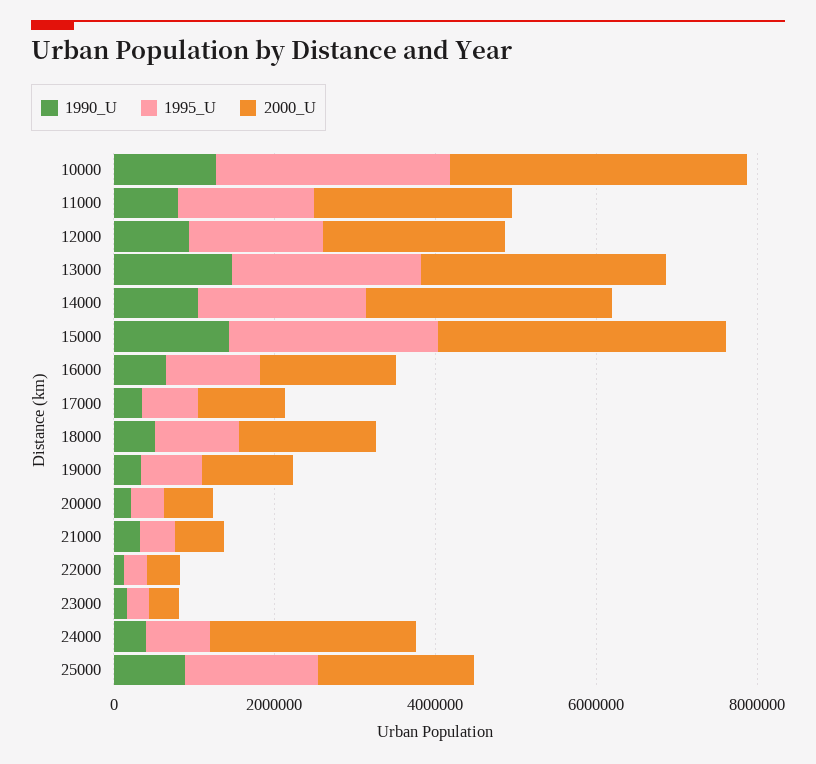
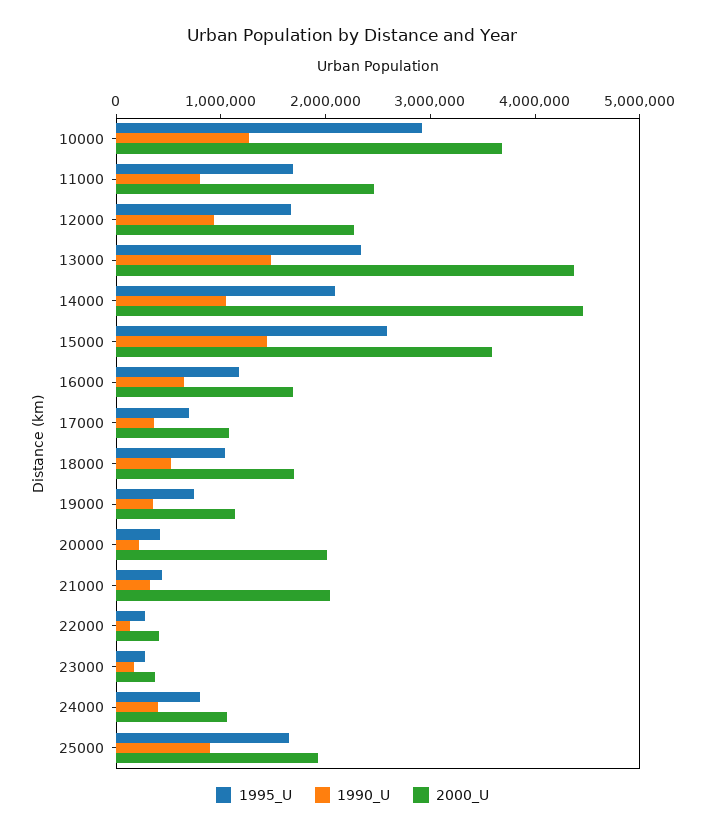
2000_U, 13000: 3000000 -> 4400000
2000_U, 14000: 3000000 -> 4400000
2000_U, 20000: 500000 -> 2000000
2000_U, 21000: 500000 -> 2000000
2000_U, 24000: 2500000 -> 1000000

